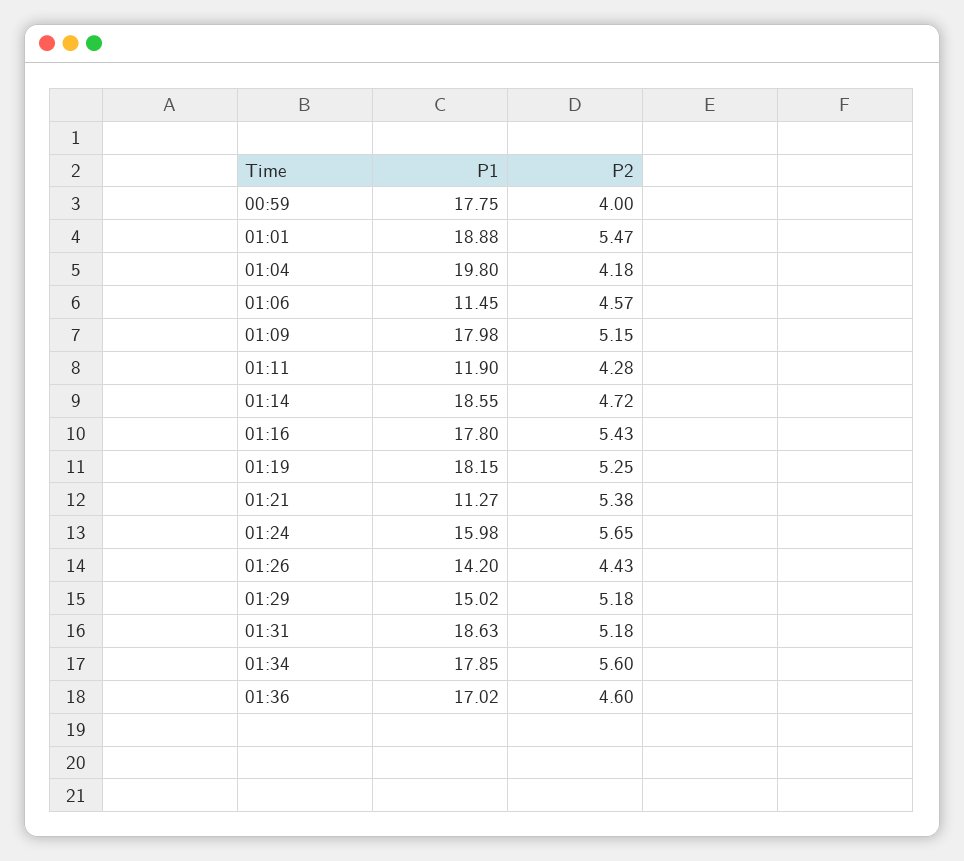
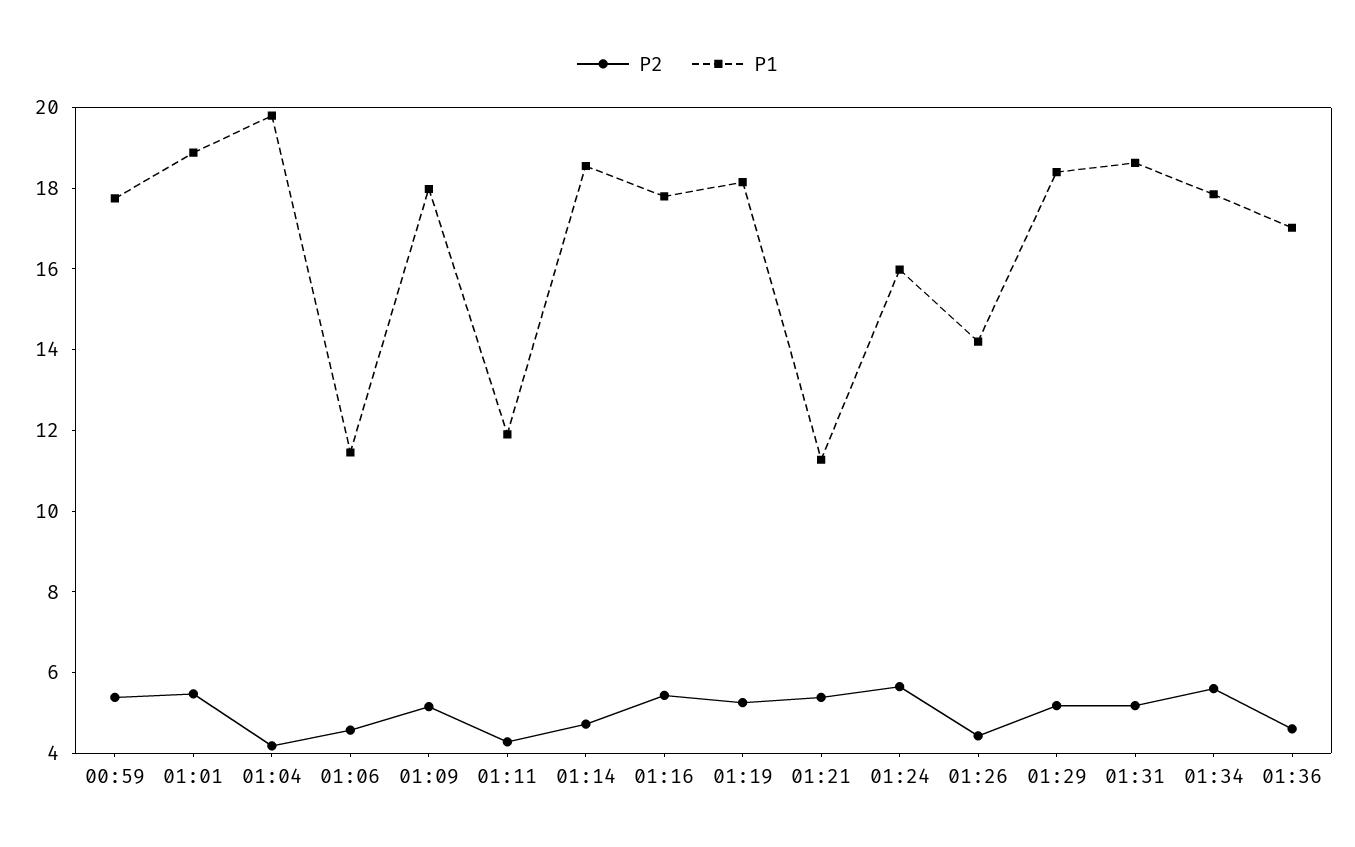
P2, 00:59: 4 -> 5.5
P1, 01:29: 15.02 -> 18.5

